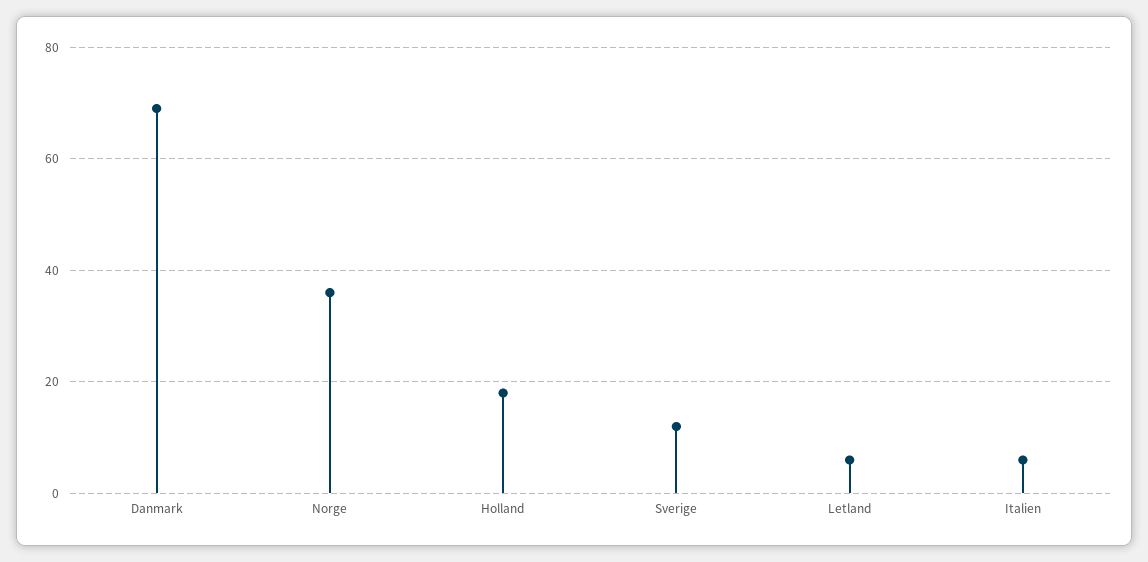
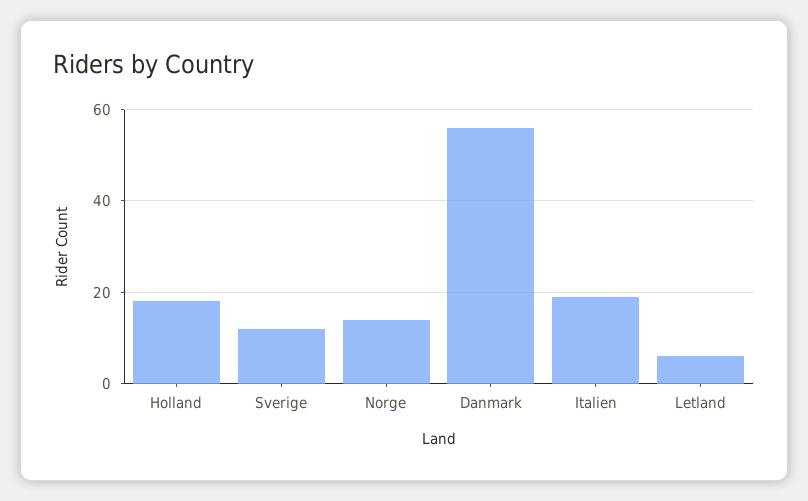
Danmark: 70 -> 55
Norge: 35 -> 15
Italien: 5 -> 20

